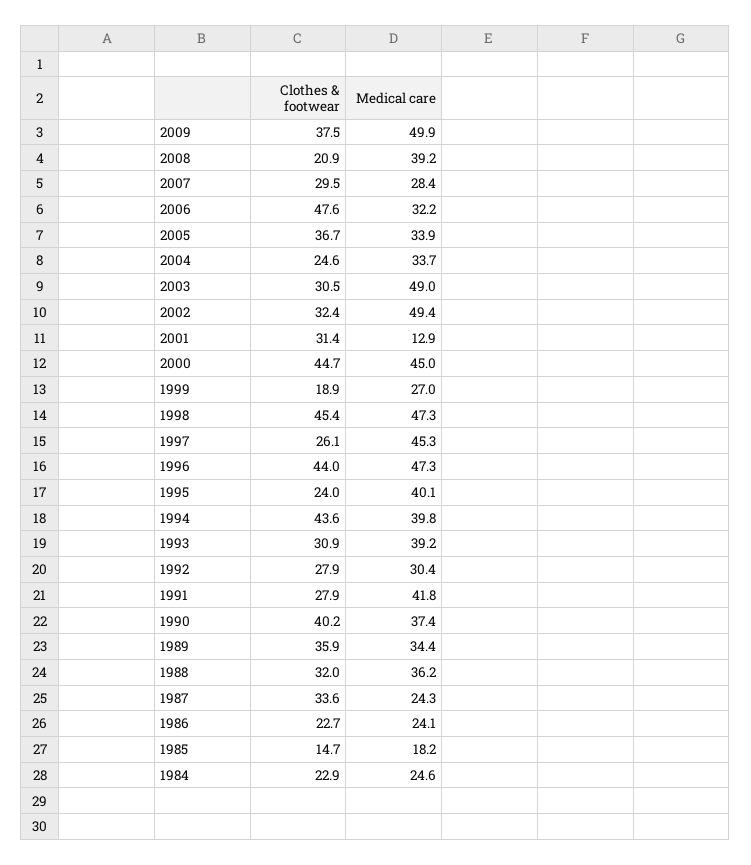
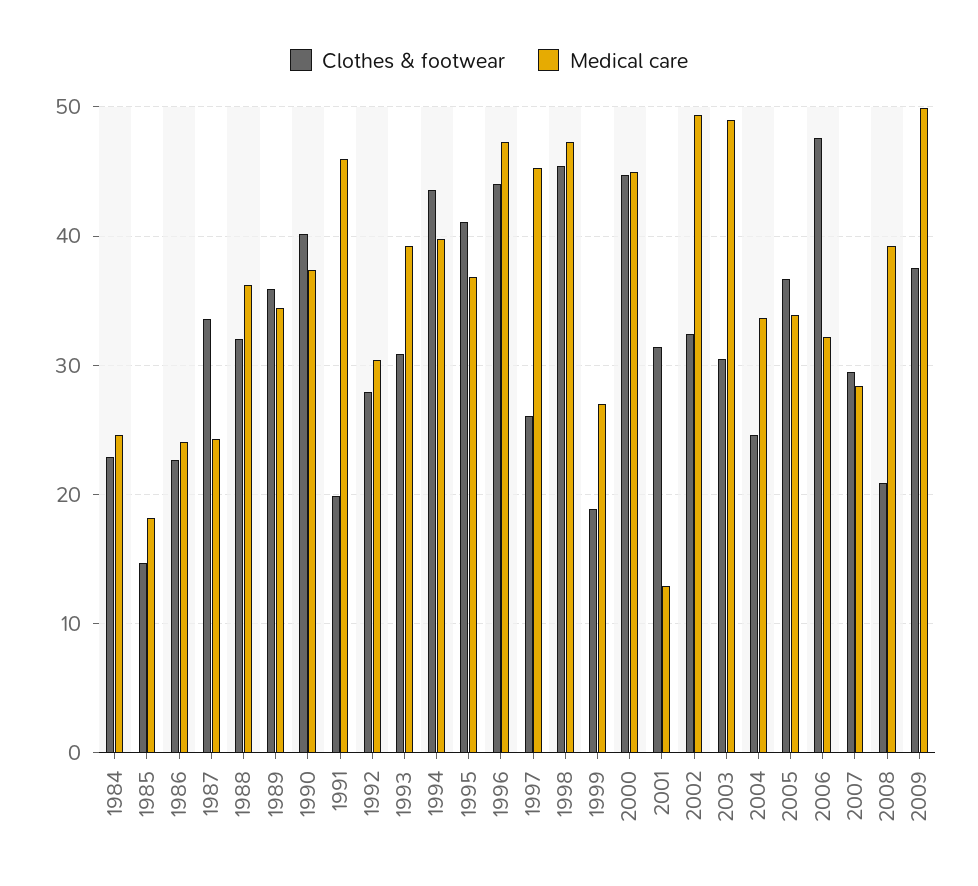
Clothes & footwear, 1995: 24 -> 41
Medical care, 1995: 40.1 -> 37
Clothes & footwear, 1991: 27.9 -> 20
Medical care, 1991: 41.8 -> 46

